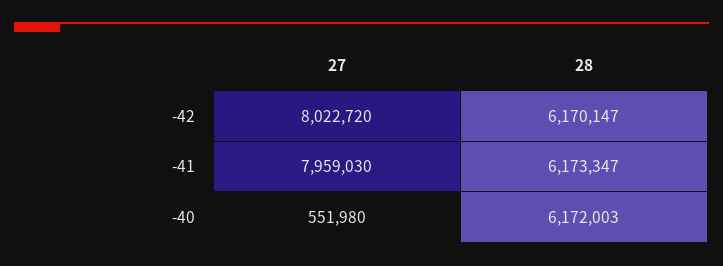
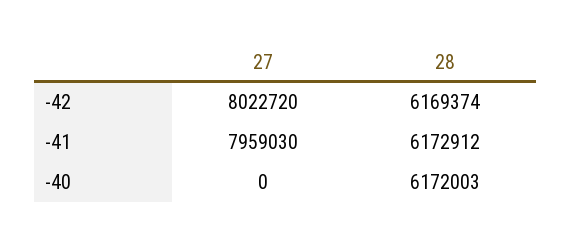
28, -42: 6170147 -> 6169374
28, -41: 6173347 -> 6172912
27, -40: 551980 -> 0

